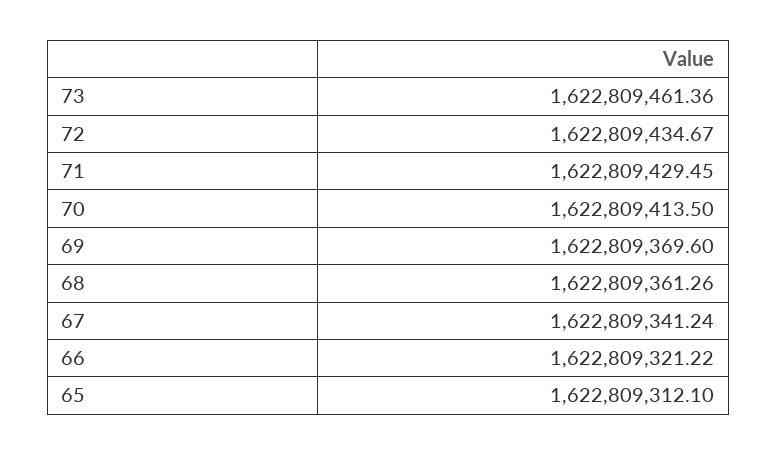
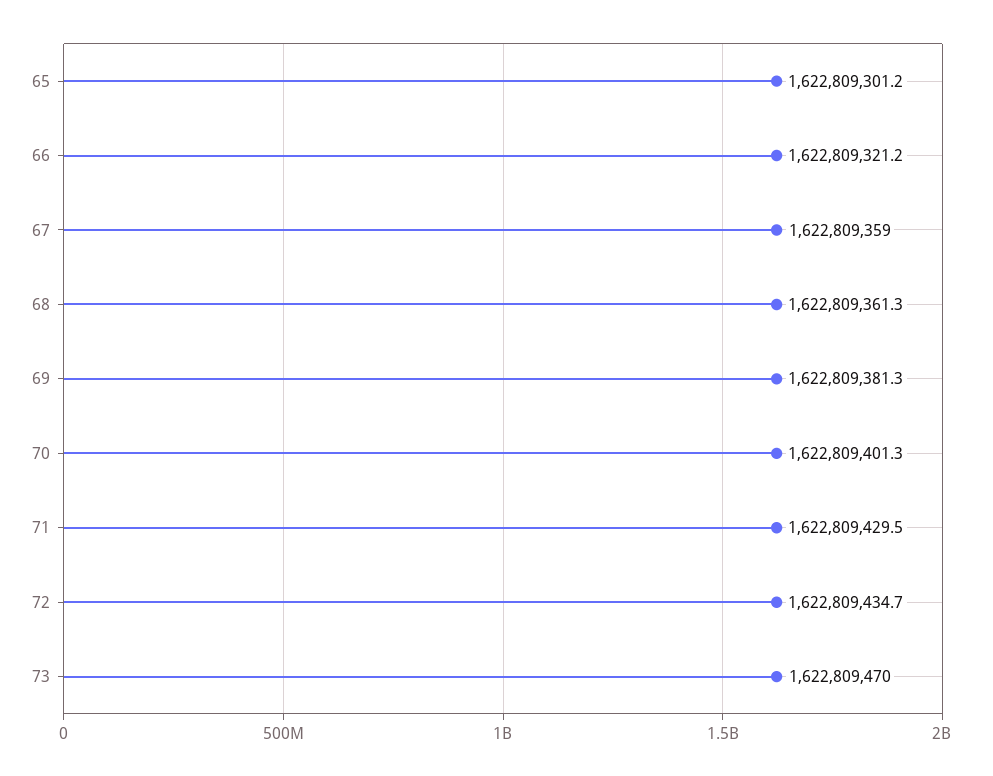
73: 1622809461.36 -> 1622809470
70: 1622809413.5 -> 1622809401.3
69: 1622809369.6 -> 1622809381.3
67: 1622809341.24 -> 1622809359
65: 1622809312.1 -> 1622809301.2

